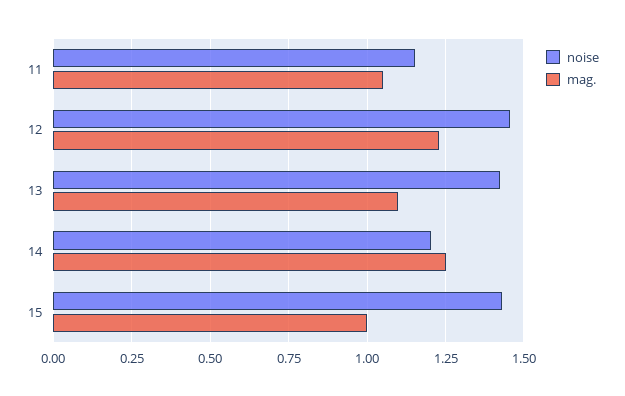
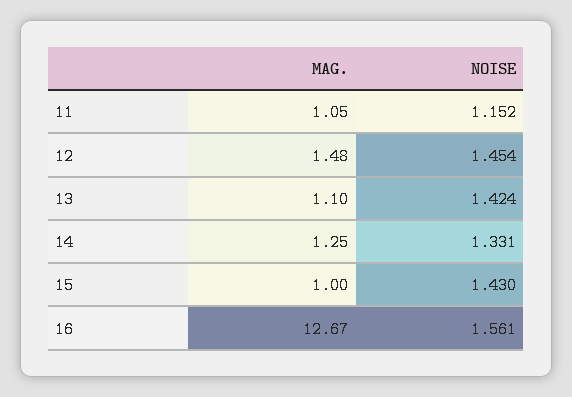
mag., 12: 1.225 -> 1.48
noise, 14: 1.2 -> 1.331
mag., 16: none -> 12.67
noise, 16: none -> 1.561

